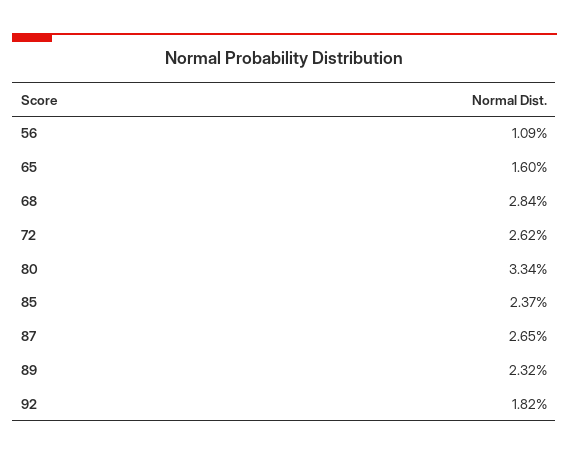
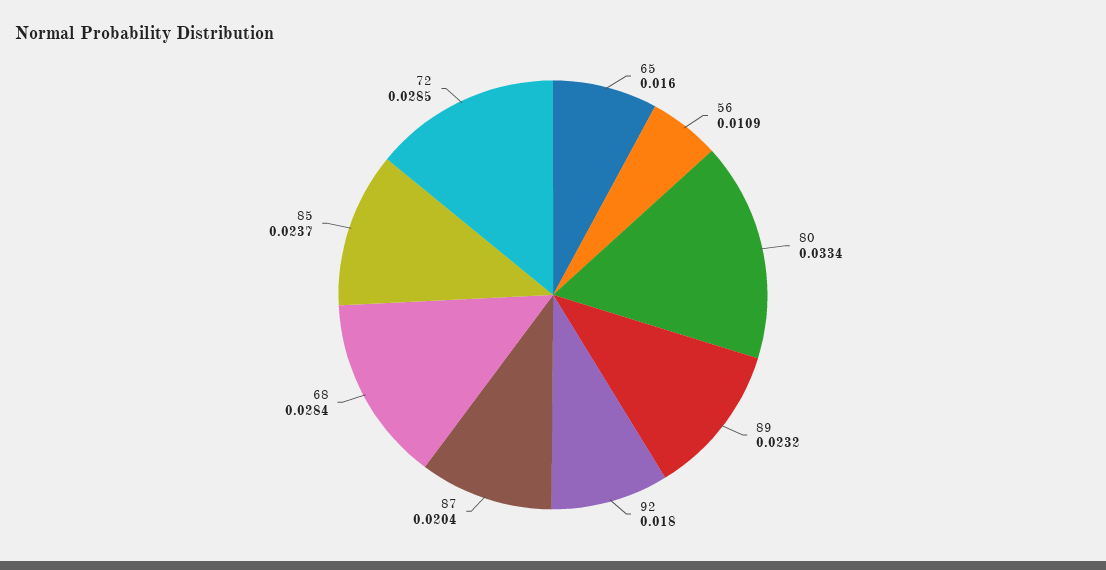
72: 0.0262 -> 0.0285
87: 0.0265 -> 0.0204
92: 0.0182 -> 0.018

